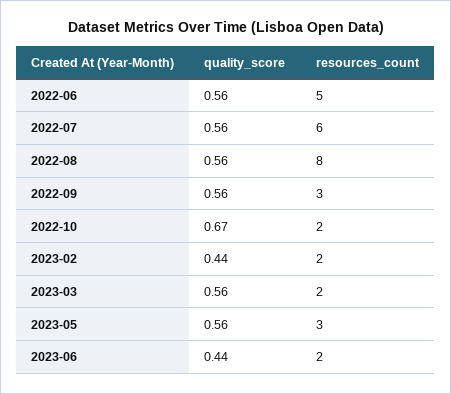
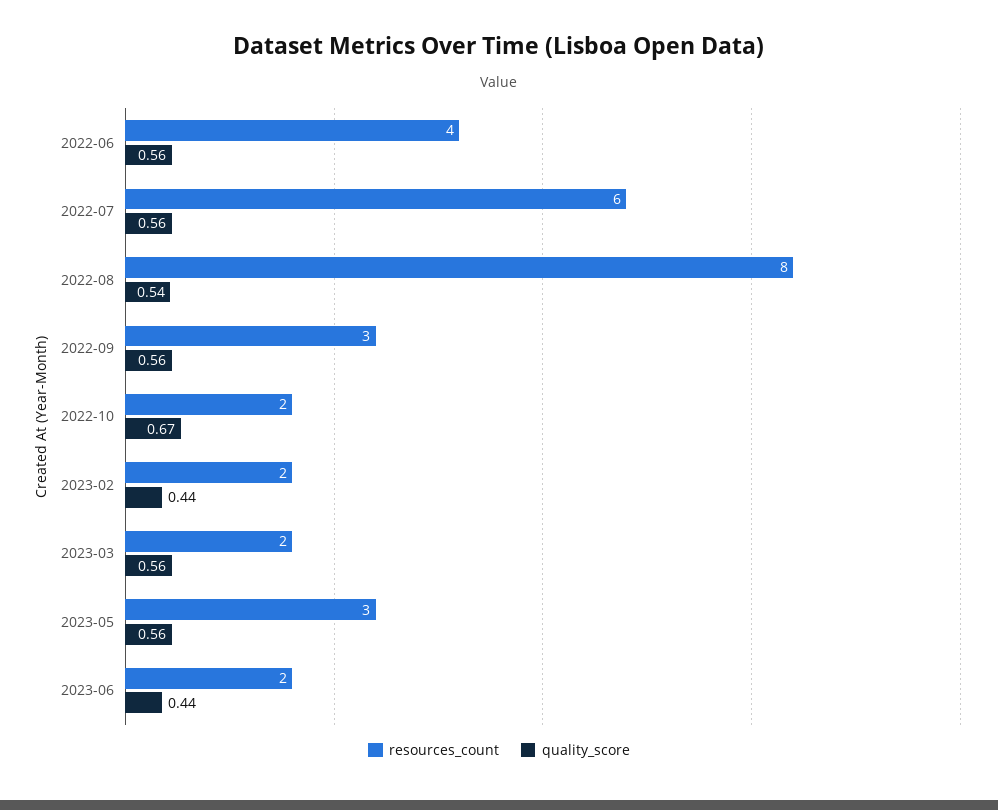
resources_count, 2022-06: 5 -> 4
quality_score, 2022-08: 0.56 -> 0.54

